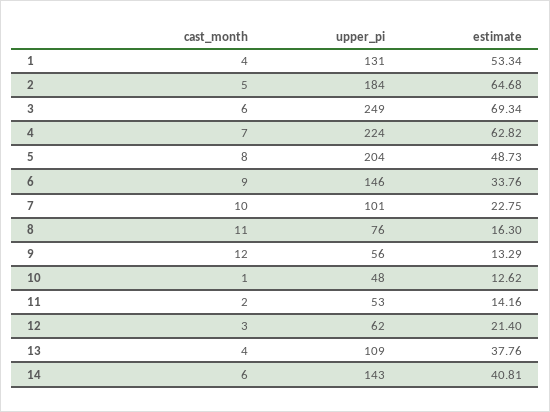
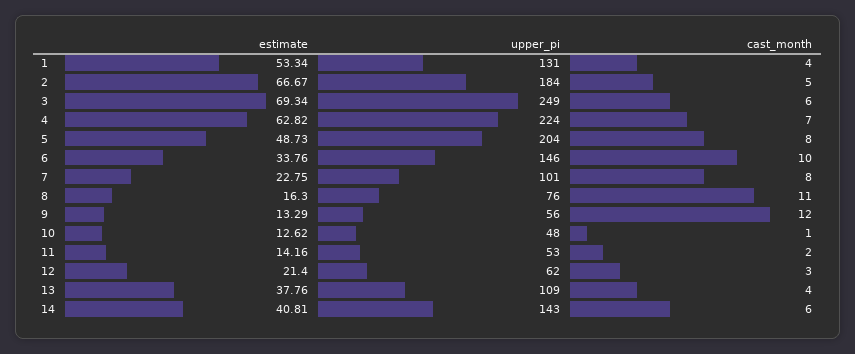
estimate, 2: 64.68 -> 66.67
cast_month, 6: 9 -> 10
cast_month, 7: 10 -> 8

